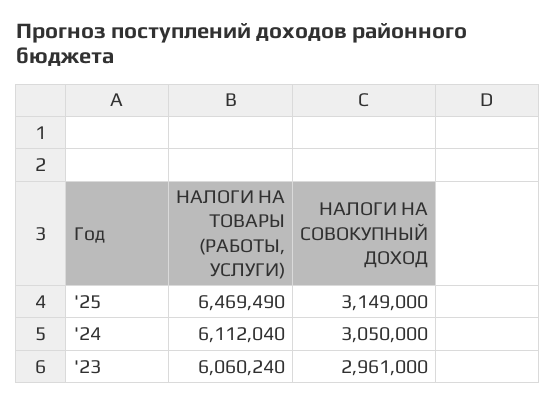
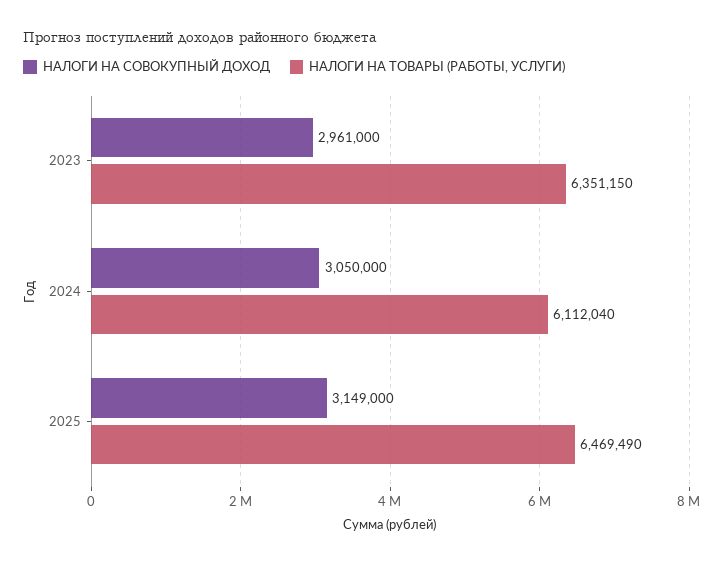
НАЛОГИ НА ТОВАРЫ (РАБОТЫ, УСЛУГИ), '23: 6060240 -> 6351150

